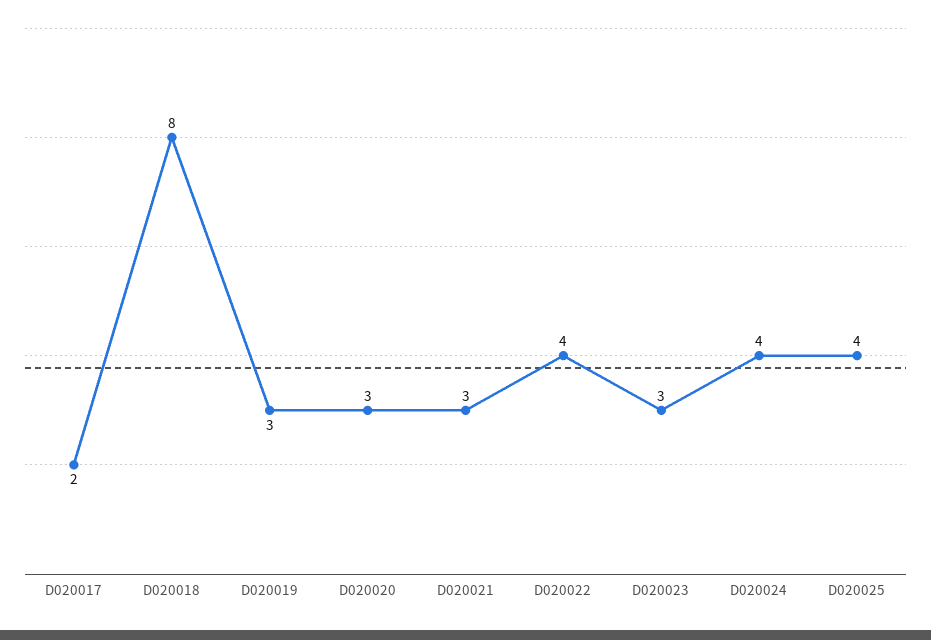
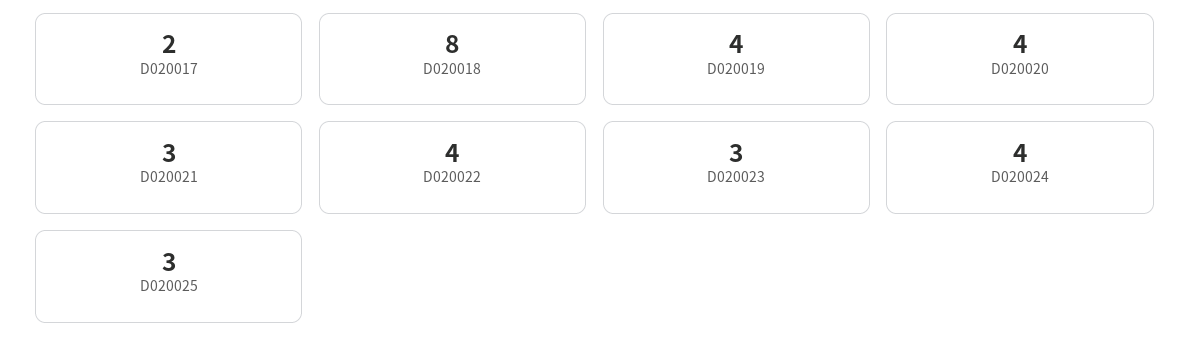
D020019: 3 -> 4
D020020: 3 -> 4
D020025: 4 -> 3

